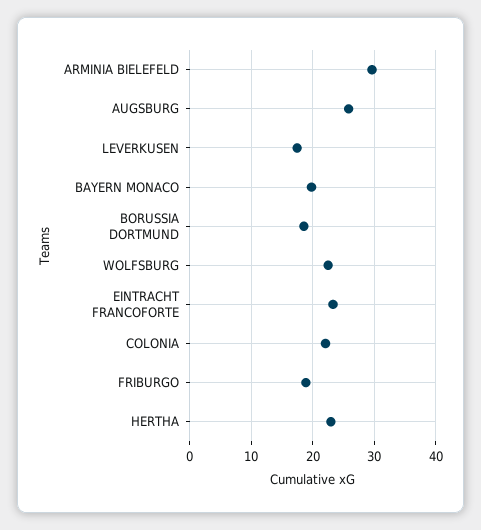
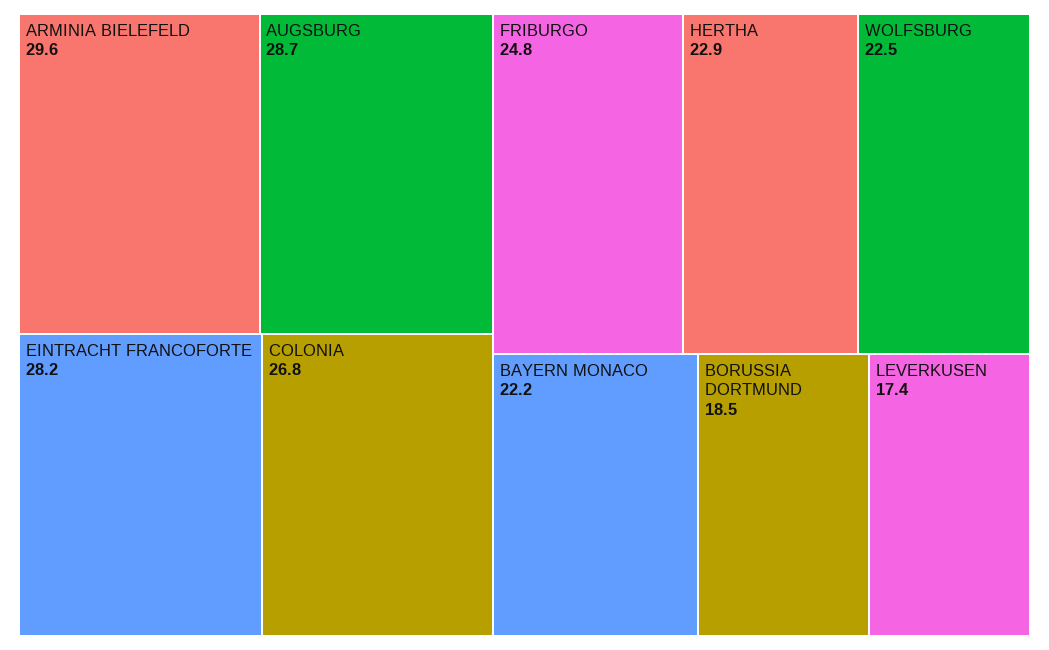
AUGSBURG: 26 -> 28.7
BAYERN MONACO: 20 -> 22.2
EINTRACHT FRANCOFORTE: 23 -> 28.2
COLONIA: 22 -> 26.8
FRIBURGO: 19 -> 24.8

